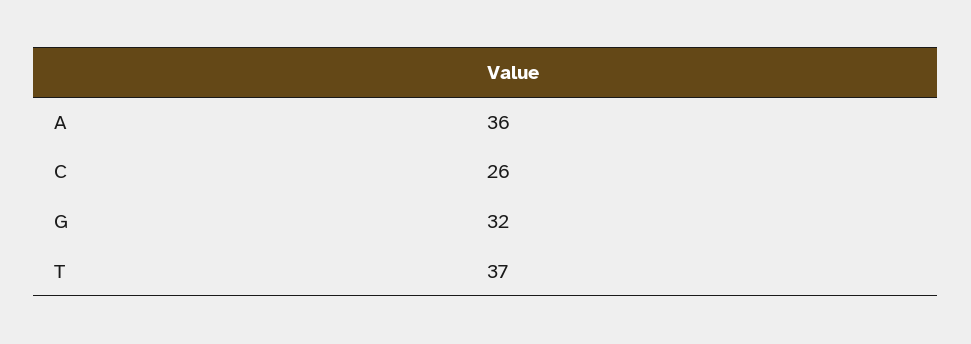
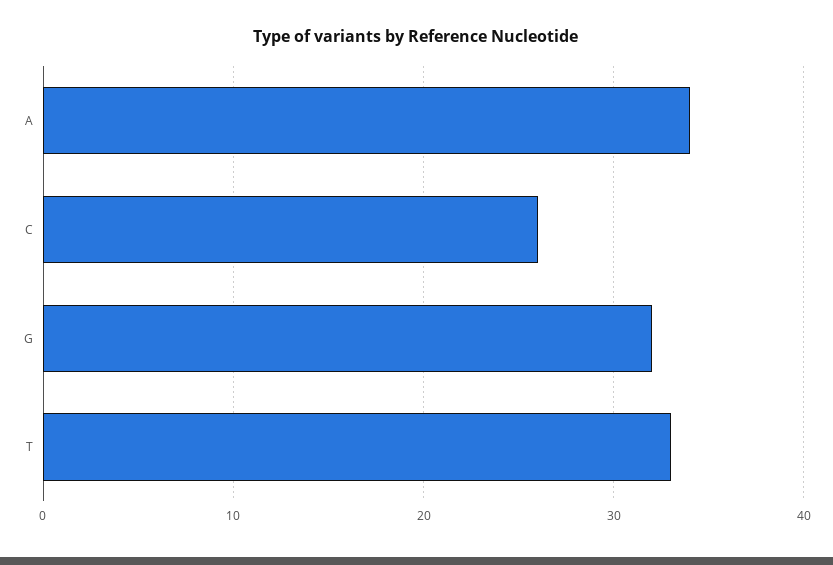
A: 36 -> 34
T: 37 -> 33

